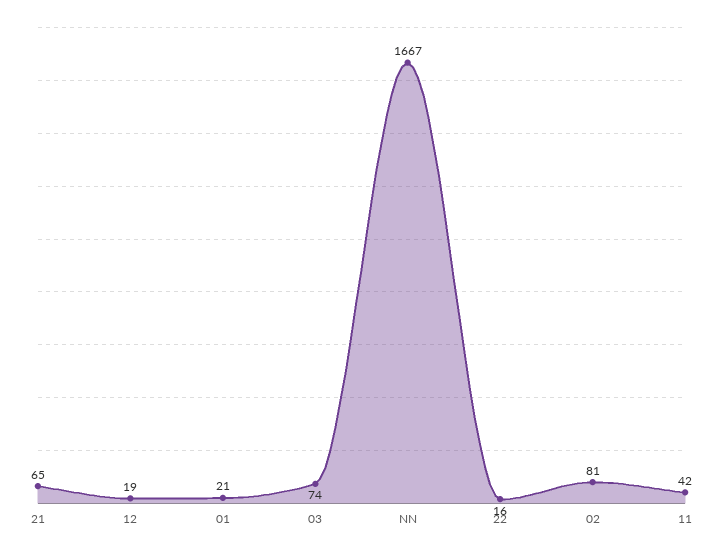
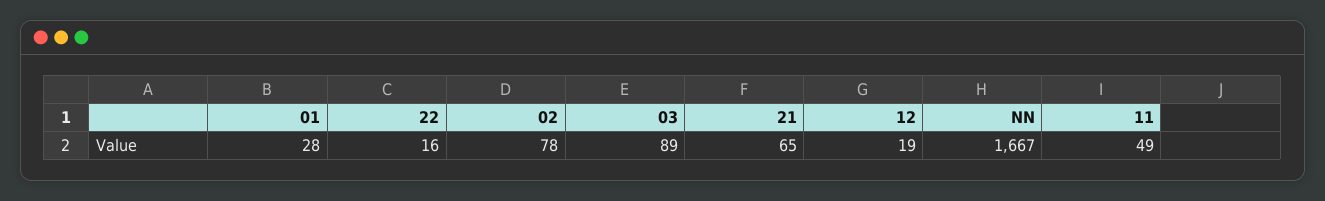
01: 21 -> 28
03: 74 -> 89
02: 81 -> 78
11: 42 -> 49

